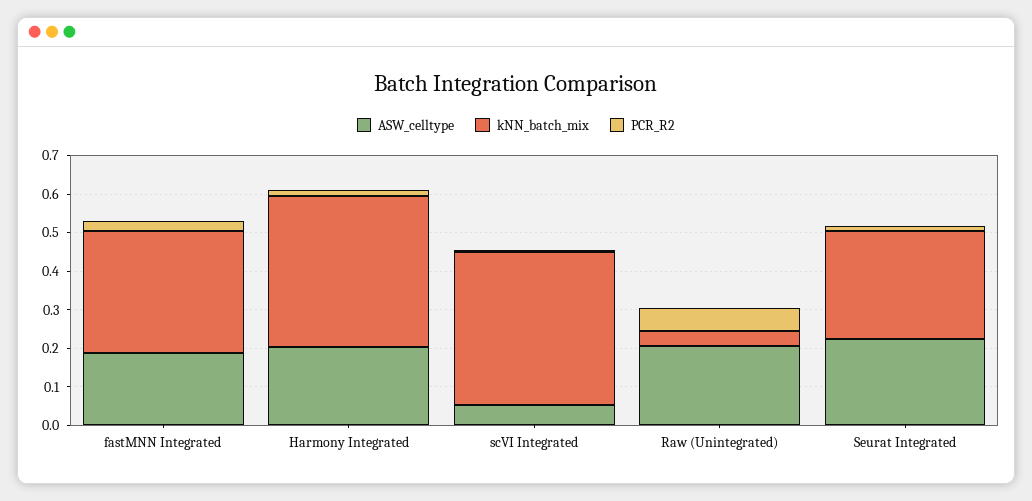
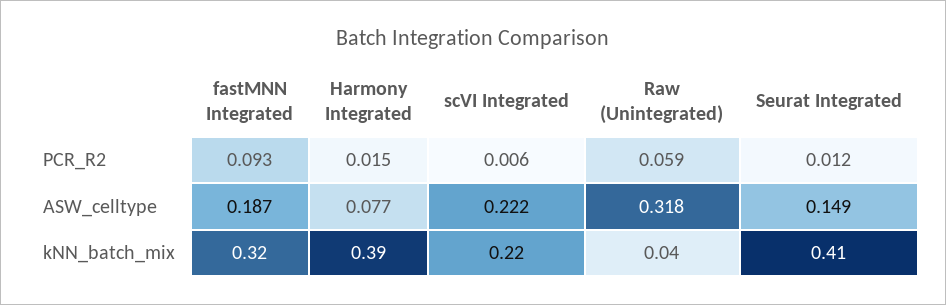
PCR_R2, fastMNN Integrated: 0.025 -> 0.093
ASW_celltype, Harmony Integrated: 0.2 -> 0.077
ASW_celltype, scVI Integrated: 0.05 -> 0.222
kNN_batch_mix, scVI Integrated: 0.4 -> 0.22
ASW_celltype, Raw (Unintegrated): 0.2 -> 0.318
ASW_celltype, Seurat Integrated: 0.225 -> 0.149
kNN_batch_mix, Seurat Integrated: 0.275 -> 0.41

